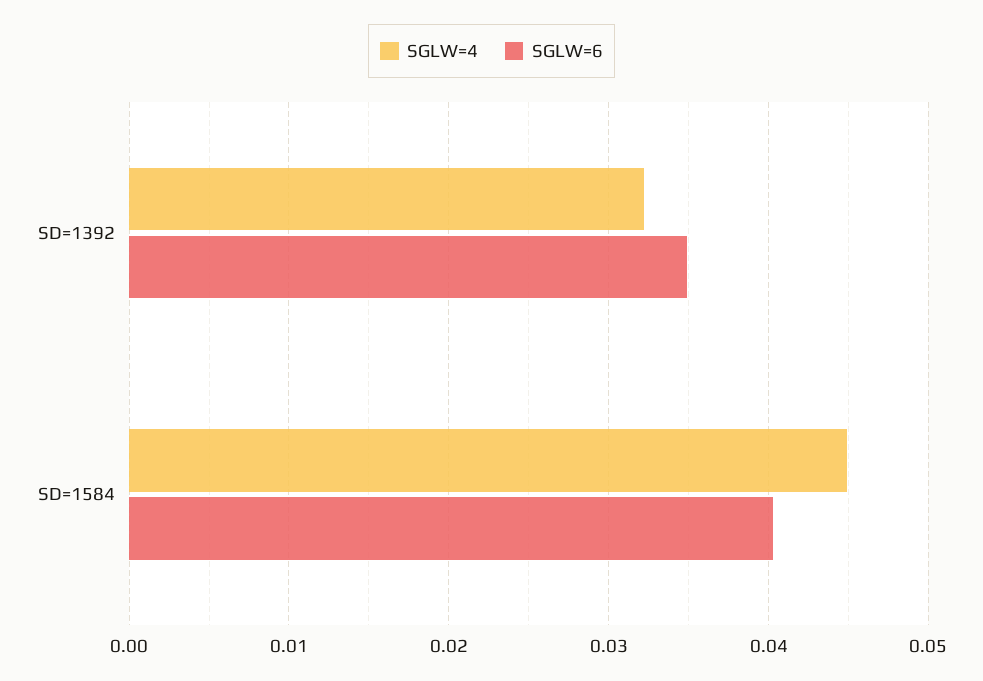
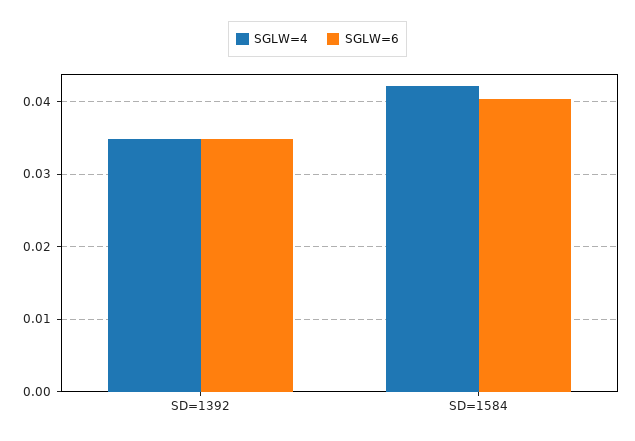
SGLW=4, SD=1392: 0.032 -> 0.035
SGLW=4, SD=1584: 0.045 -> 0.042

